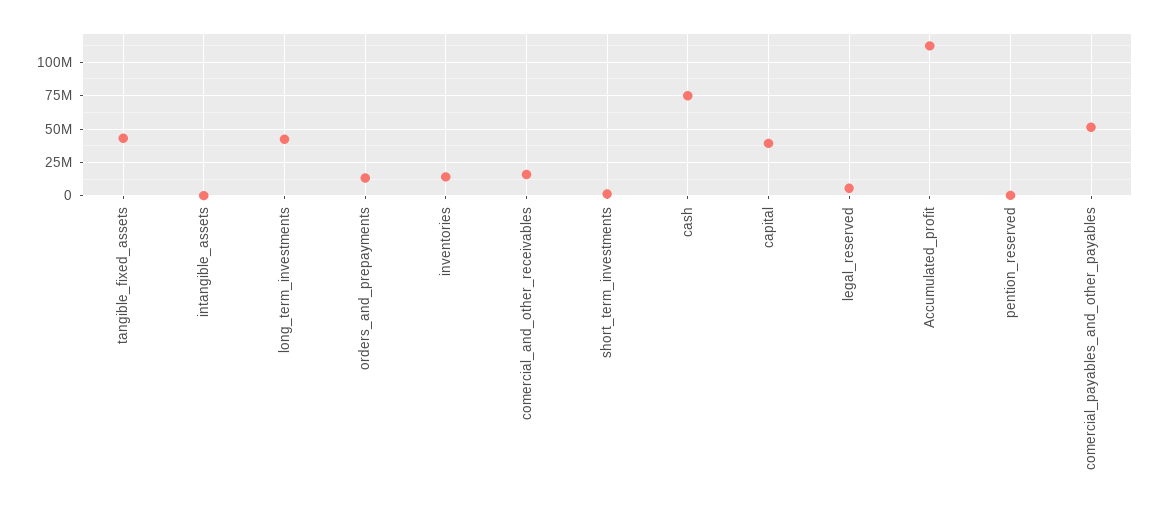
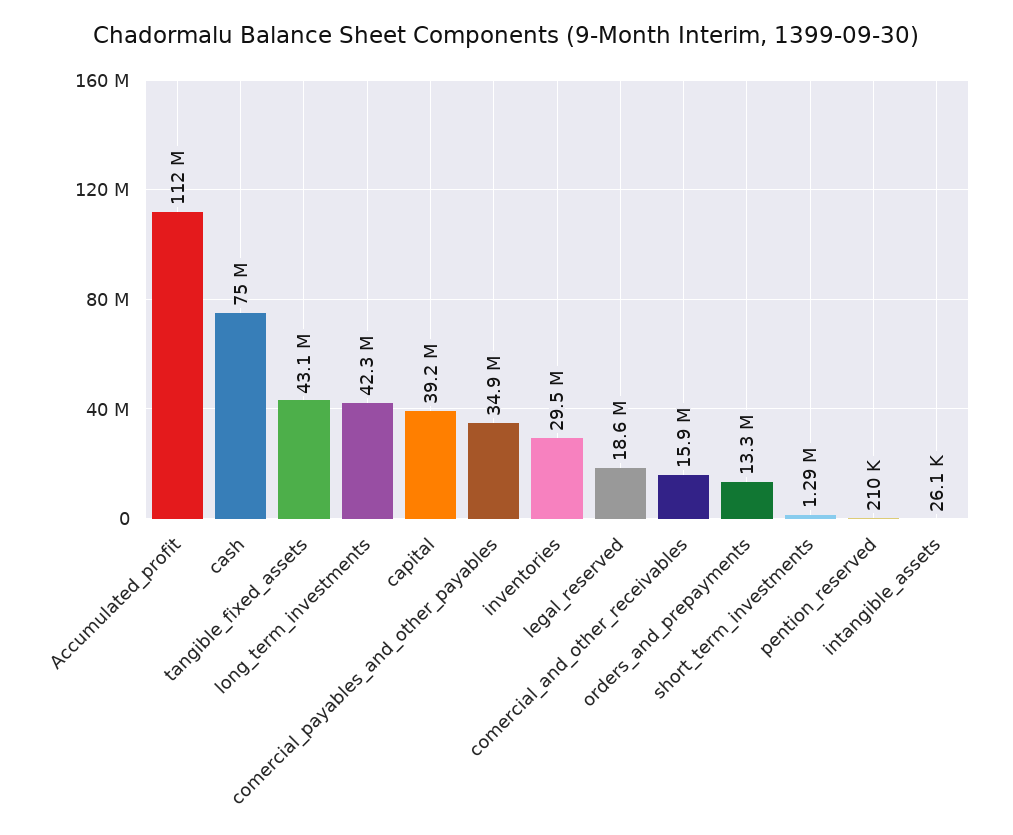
inventories: 15000000 -> 29500000
legal_reserved: 5000000 -> 18600000
comercial_payables_and_other_payables: 50000000 -> 34900000

